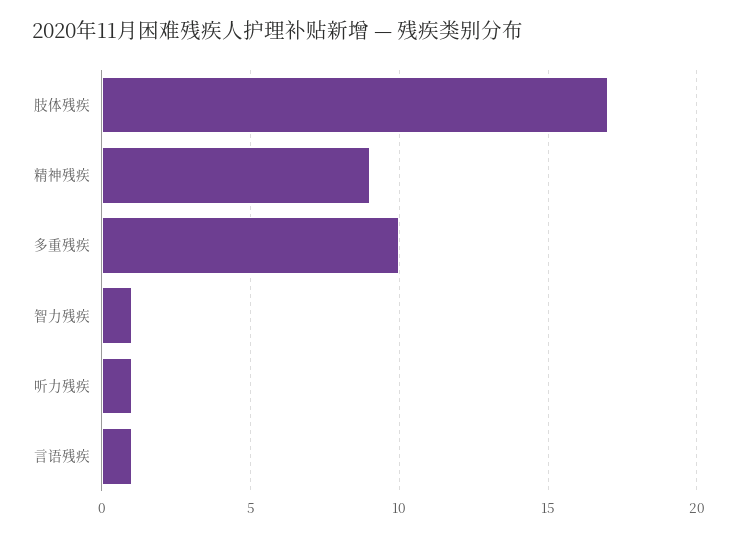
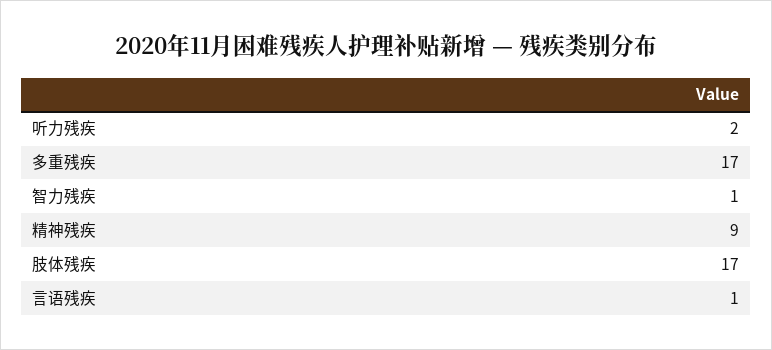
多重残疾: 10 -> 17
听力残疾: 1 -> 2

